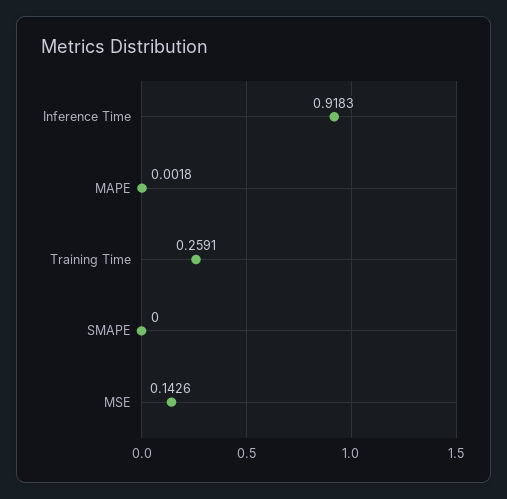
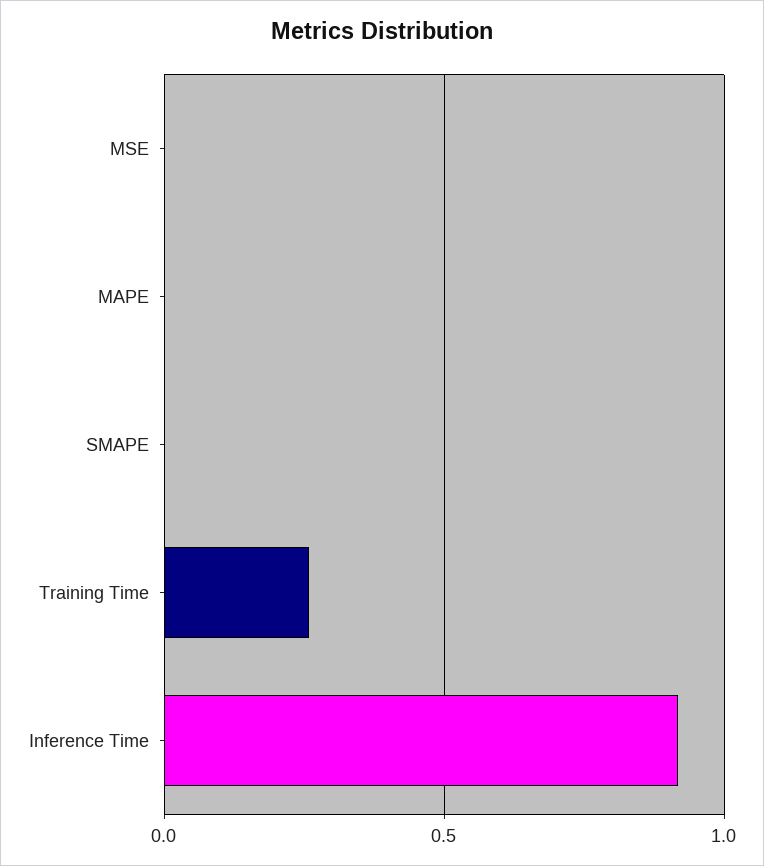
MSE: 0.1426 -> 0

